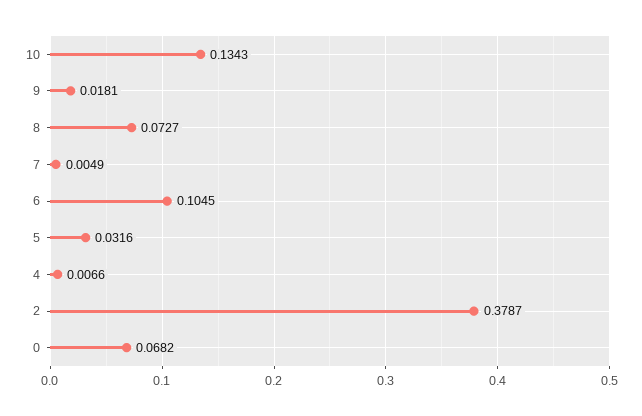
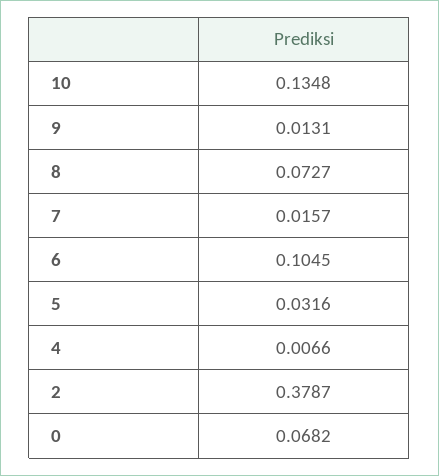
10: 0.1343 -> 0.1348
9: 0.0181 -> 0.0131
7: 0.0049 -> 0.0157

